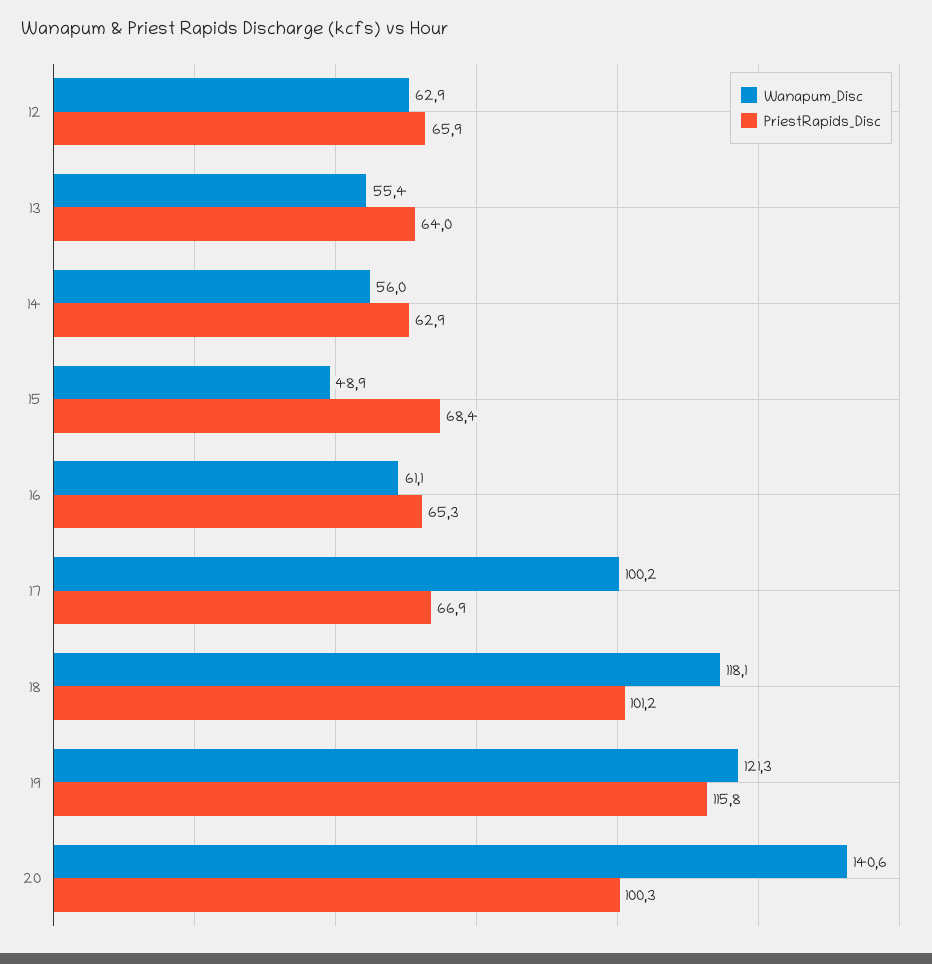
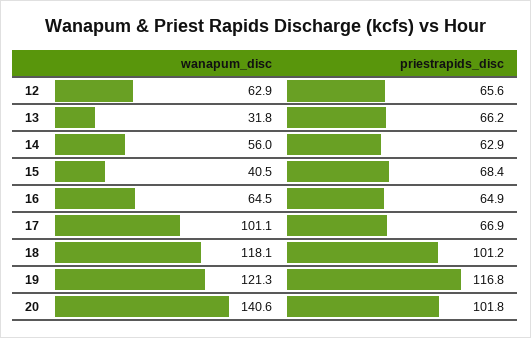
PriestRapids_Disc, 12: 65.9 -> 65.6
Wanapum_Disc, 13: 55.4 -> 31.8
PriestRapids_Disc, 13: 64 -> 66.2
Wanapum_Disc, 15: 48.9 -> 40.5
Wanapum_Disc, 16: 61.1 -> 64.5
PriestRapids_Disc, 16: 65.3 -> 64.9
Wanapum_Disc, 17: 100.2 -> 101.1
PriestRapids_Disc, 19: 115.8 -> 116.8
PriestRapids_Disc, 20: 100.3 -> 101.8

